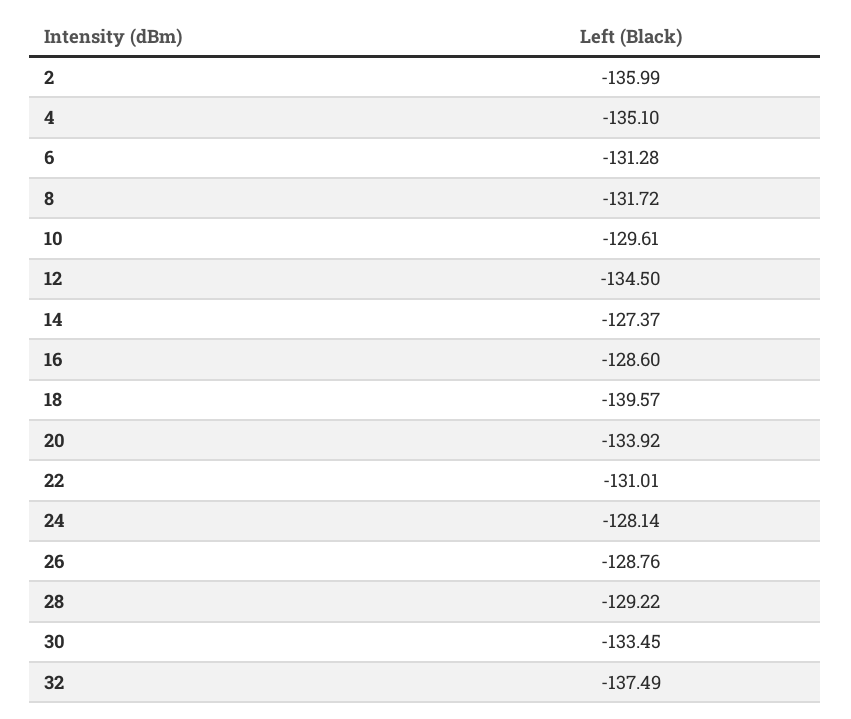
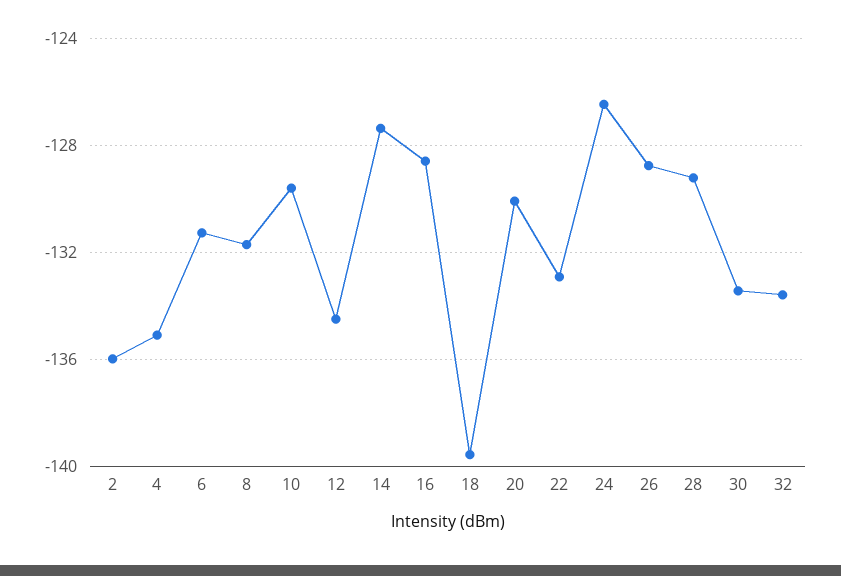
20: -133.92 -> -130
22: -131.01 -> -133
24: -128.14 -> -126.5
32: -137.49 -> -133.5

